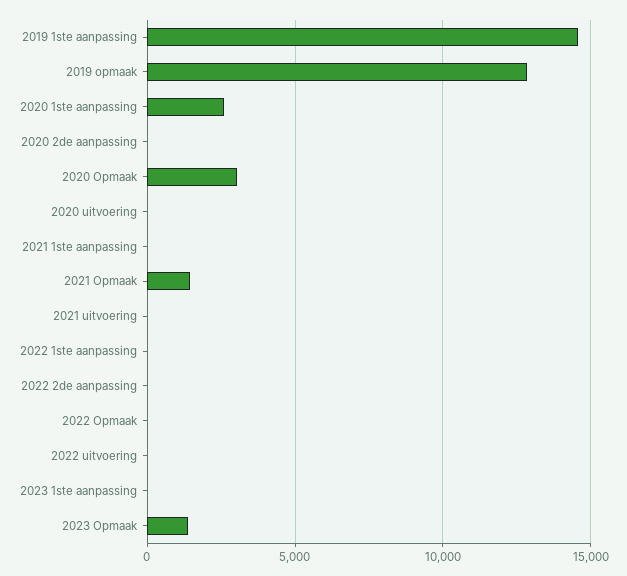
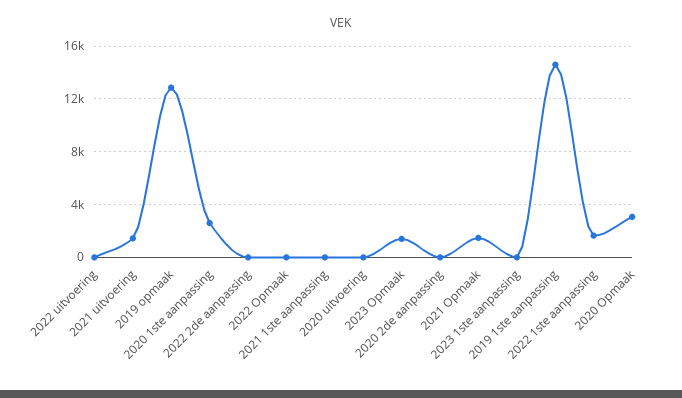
2021 uitvoering: 0 -> 1500
2022 1ste aanpassing: 0 -> 1500

